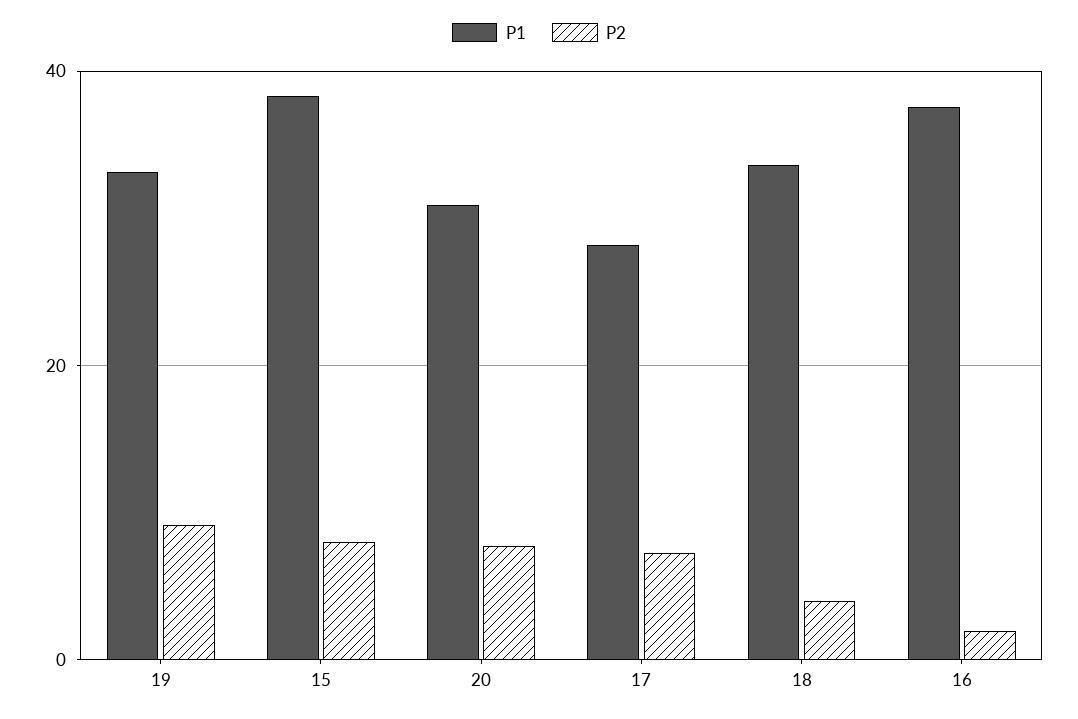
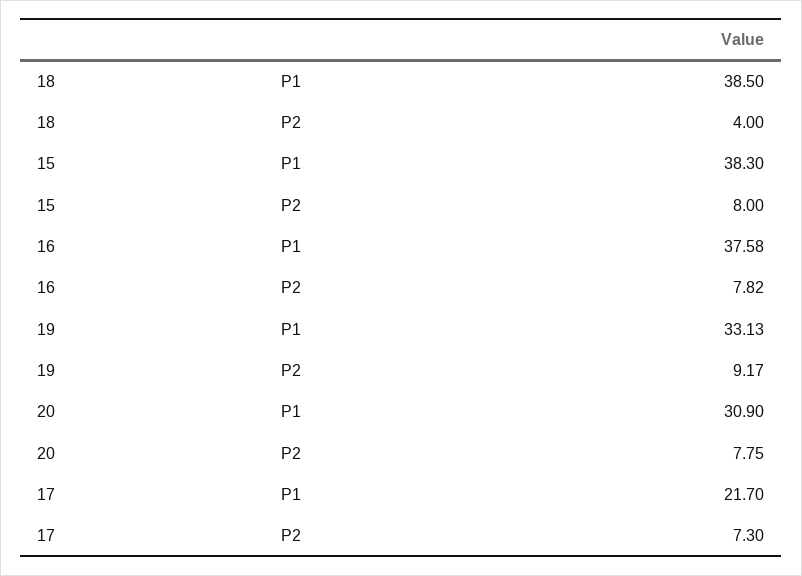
P1, 17: 28 -> 21.7
P1, 18: 34 -> 38.5
P2, 16: 2 -> 7.82

